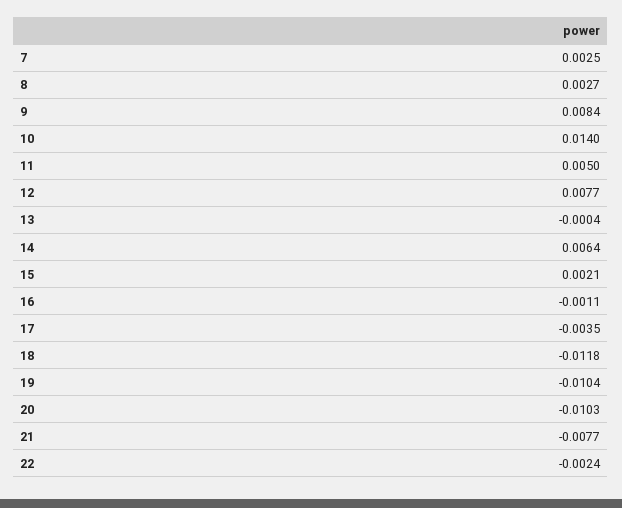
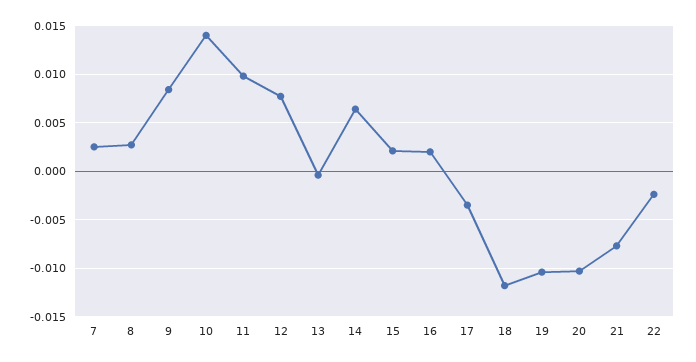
11: 0.005 -> 0.01
16: -0.0011 -> 0.002

